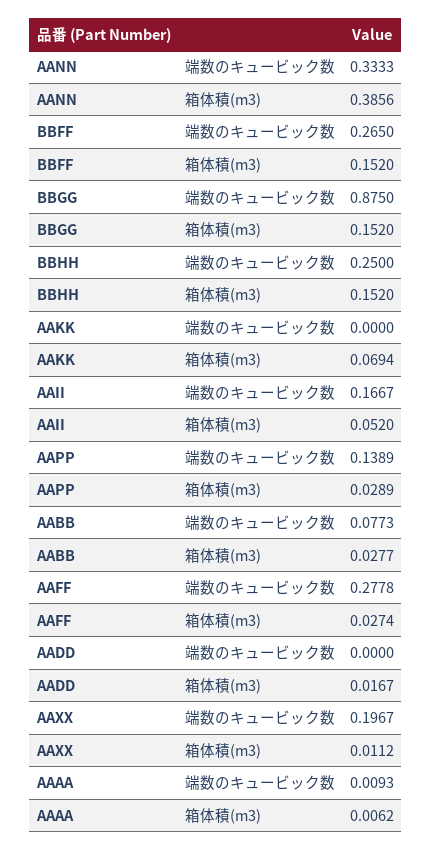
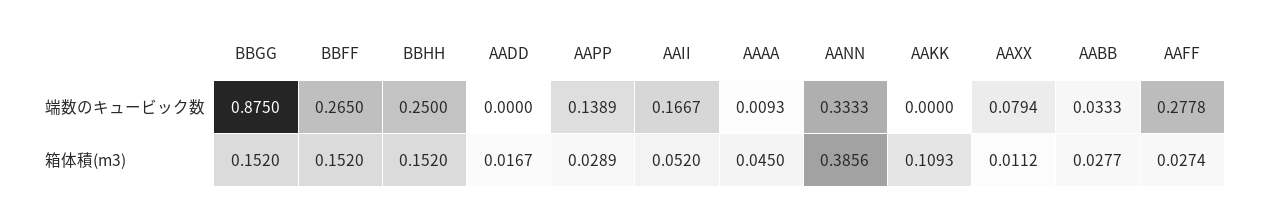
AAKK, 箱体積(m3): 0.0694 -> 0.1093
AABB, 端数のキュービック数: 0.0773 -> 0.0333
AAXX, 端数のキュービック数: 0.1967 -> 0.0794
AAAA, 箱体積(m3): 0.0062 -> 0.045

